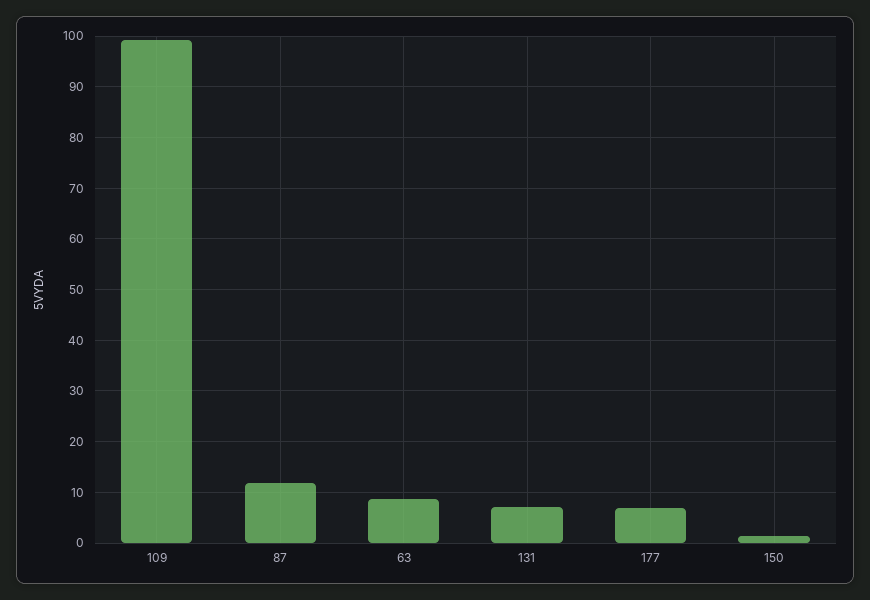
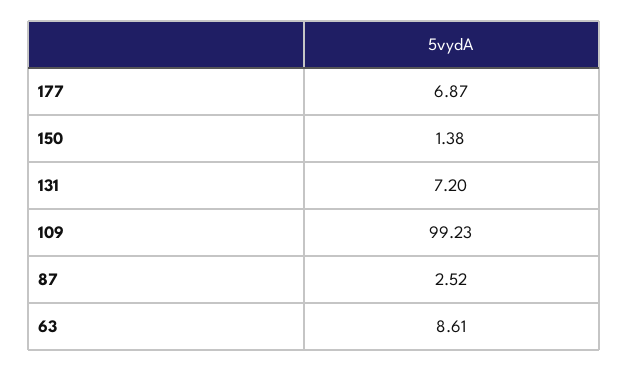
87: 12 -> 2.52

